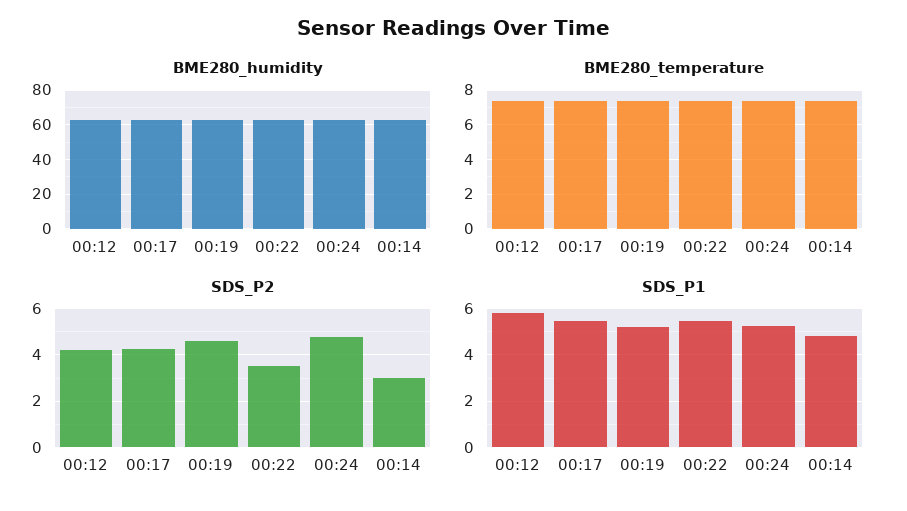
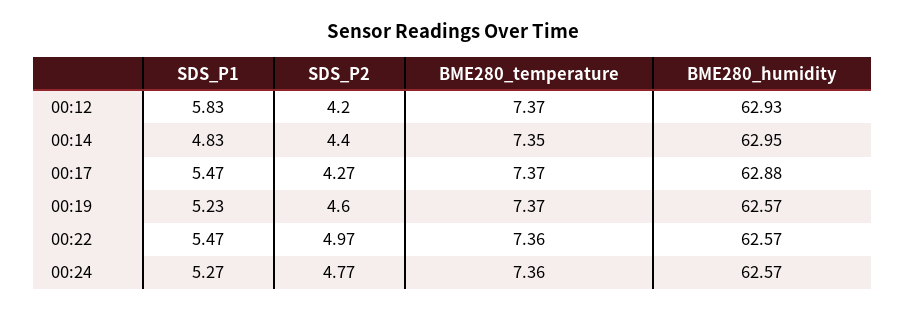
SDS_P2, 00:22: 3.5 -> 4.97
SDS_P2, 00:14: 3 -> 4.4

